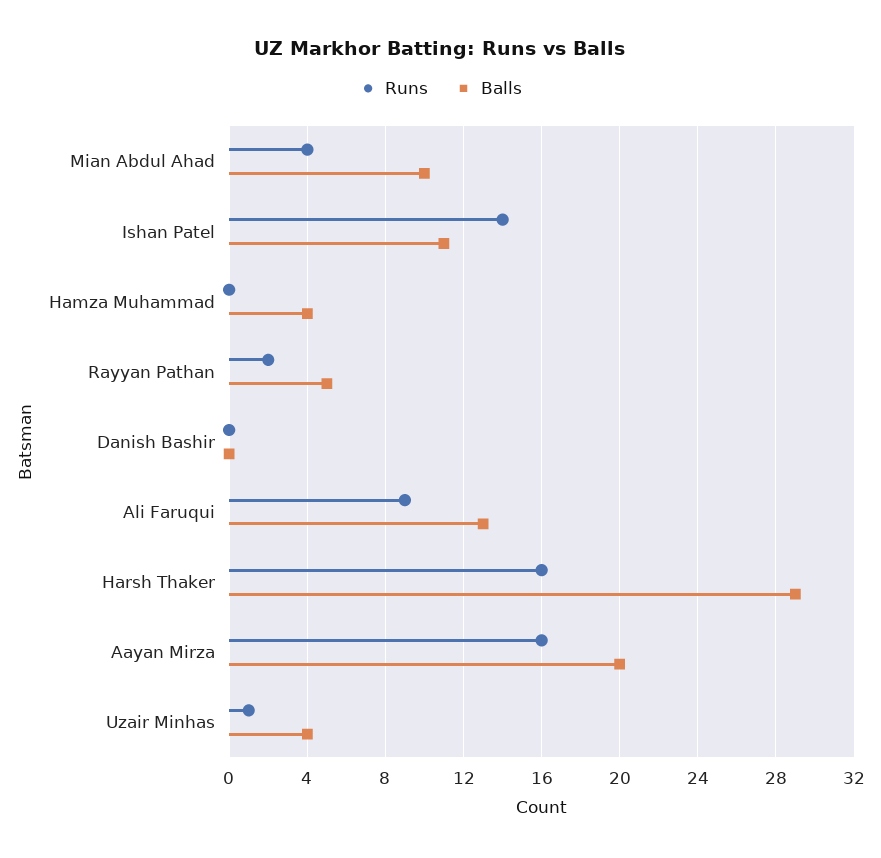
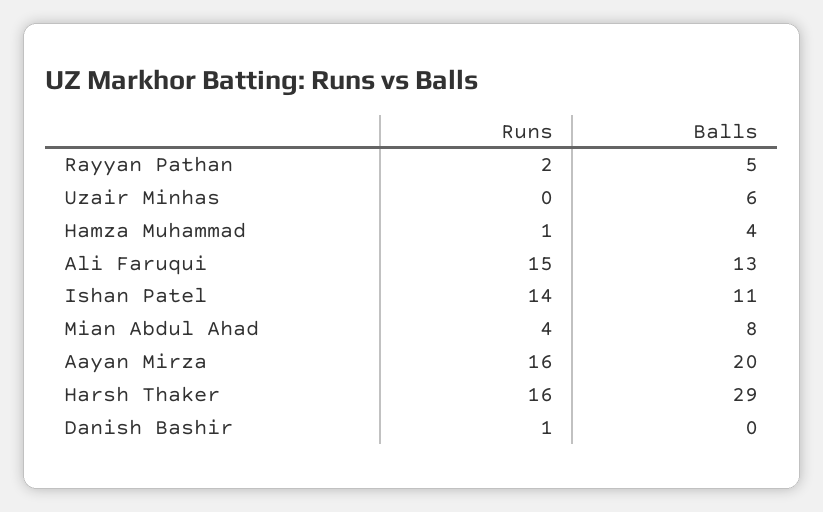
Balls, Mian Abdul Ahad: 10 -> 8
Runs, Hamza Muhammad: 0 -> 1
Runs, Danish Bashir: 0 -> 1
Runs, Ali Faruqui: 9 -> 15
Runs, Uzair Minhas: 1 -> 0
Balls, Uzair Minhas: 4 -> 6

